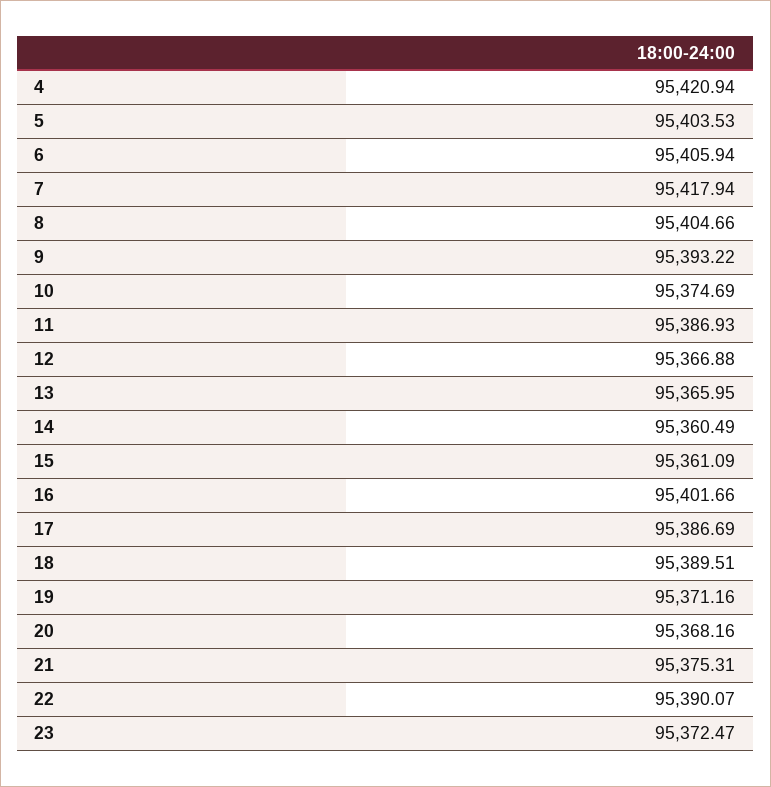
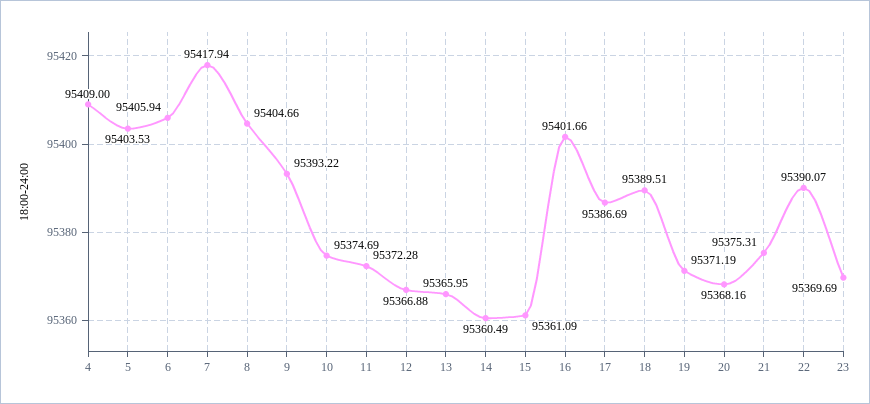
4: 95420.94 -> 95409
11: 95386.93 -> 95372.28
19: 95371.16 -> 95371.19
23: 95372.47 -> 95369.69

